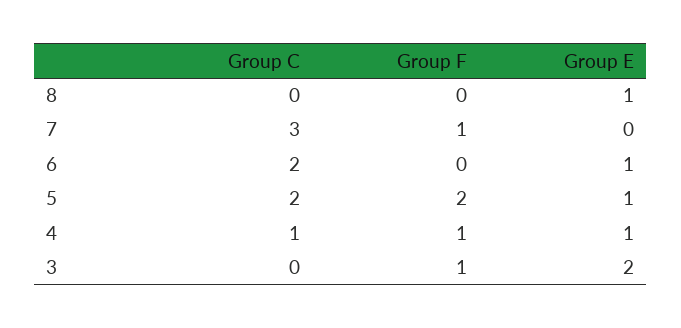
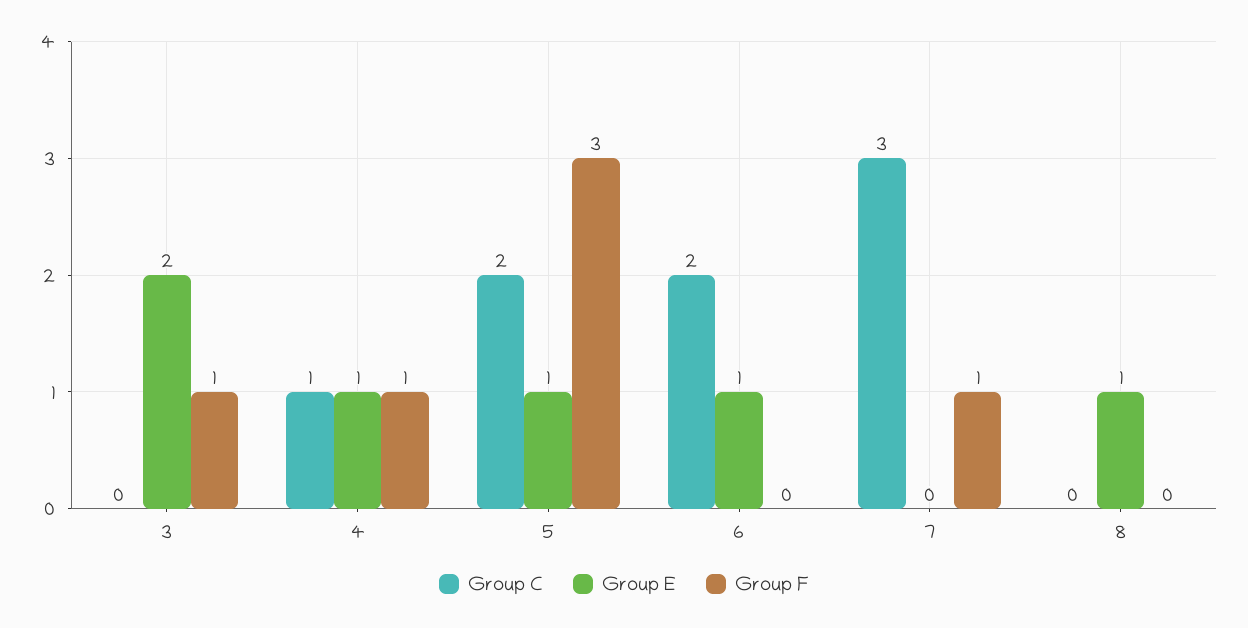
Group F, 5: 2 -> 3

